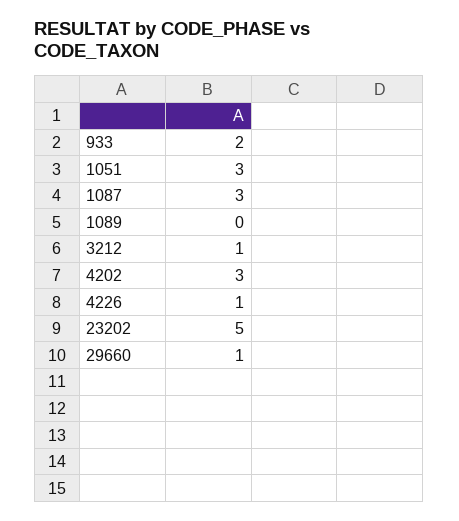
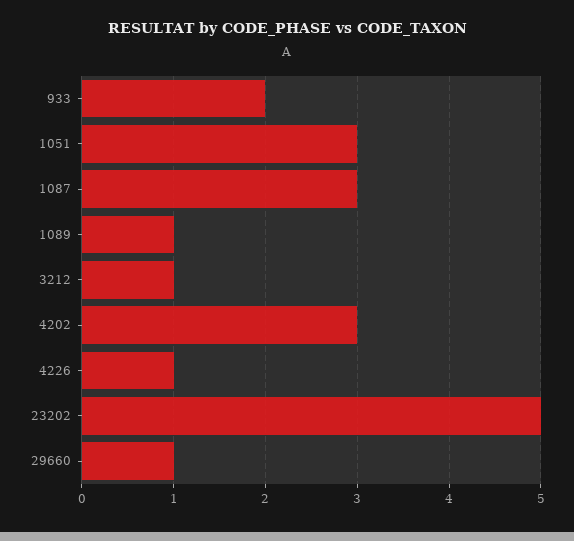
1089: 0 -> 1

